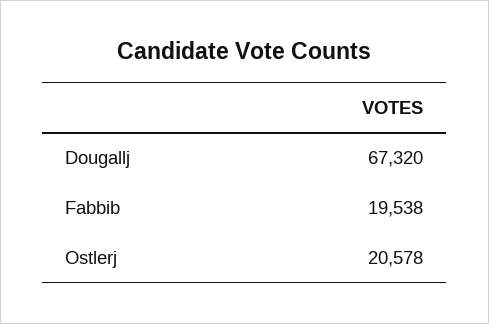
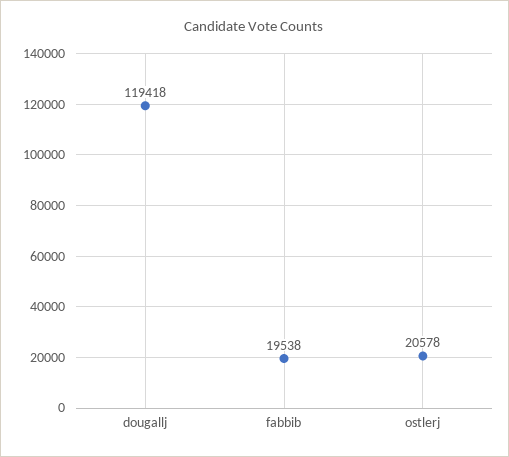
Dougallj: 67320 -> 119418

